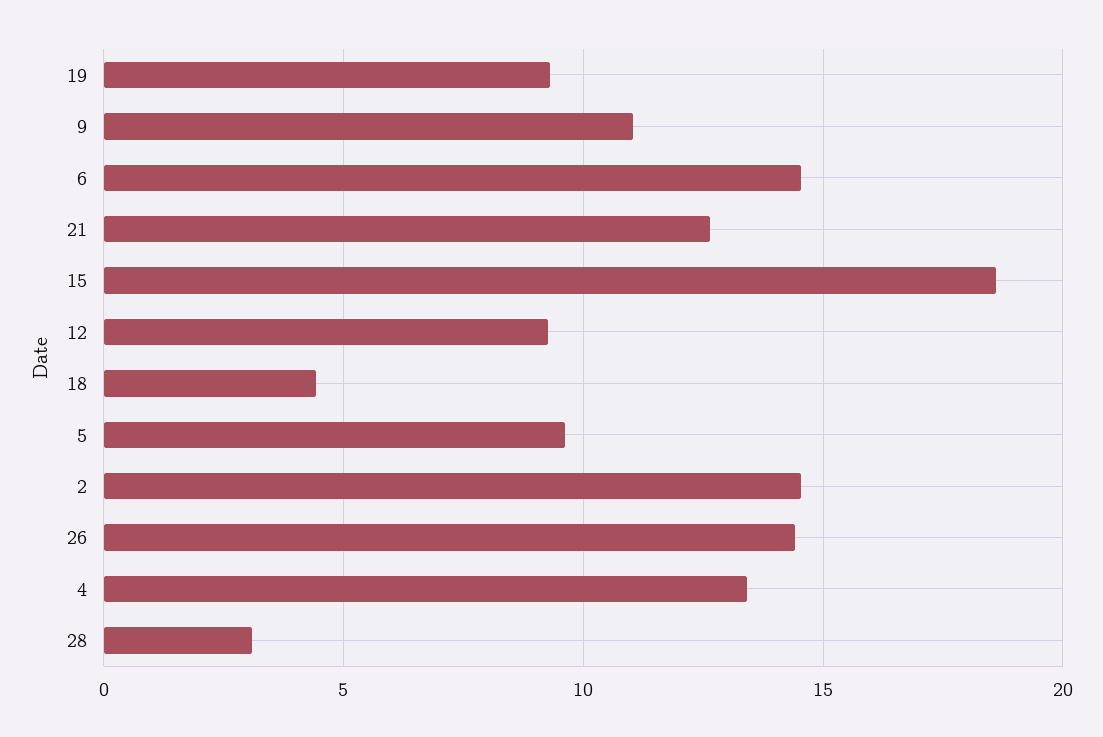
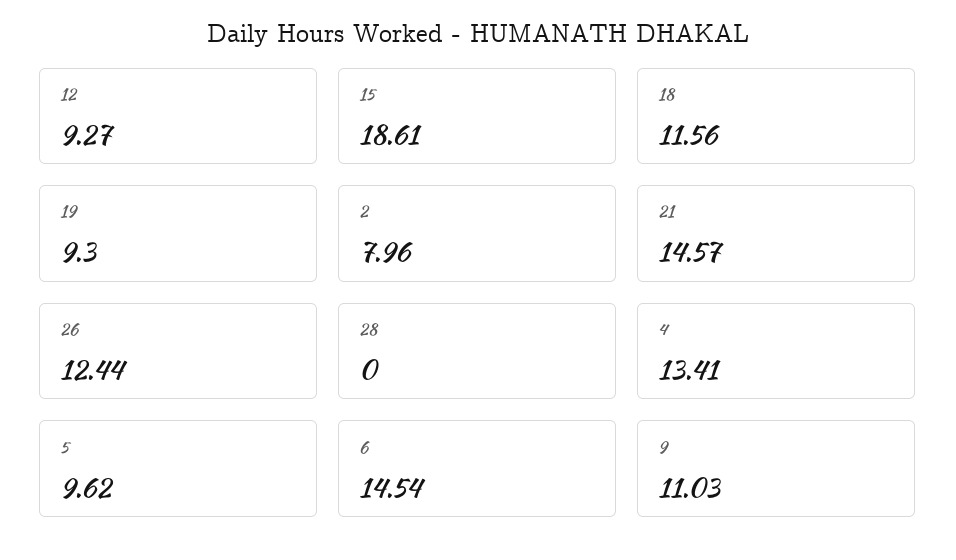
21: 12.5 -> 14.57
18: 4.5 -> 11.56
2: 14.5 -> 7.96
26: 14.5 -> 12.44
28: 3 -> 0

